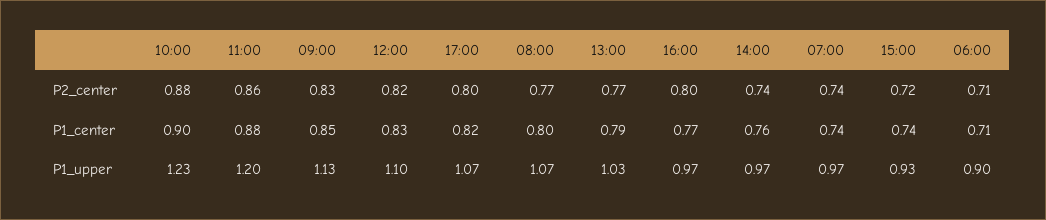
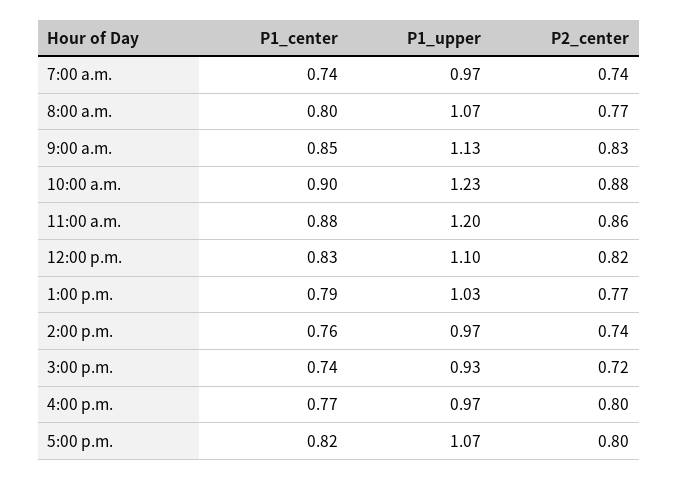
06:00, P2_center: 0.71 -> none
06:00, P1_center: 0.71 -> none
06:00, P1_upper: 0.9 -> none

